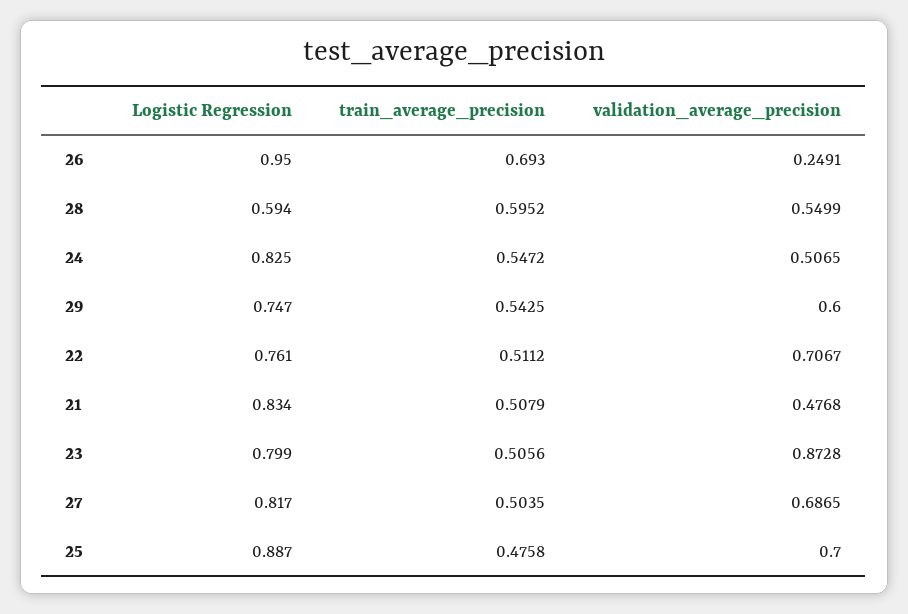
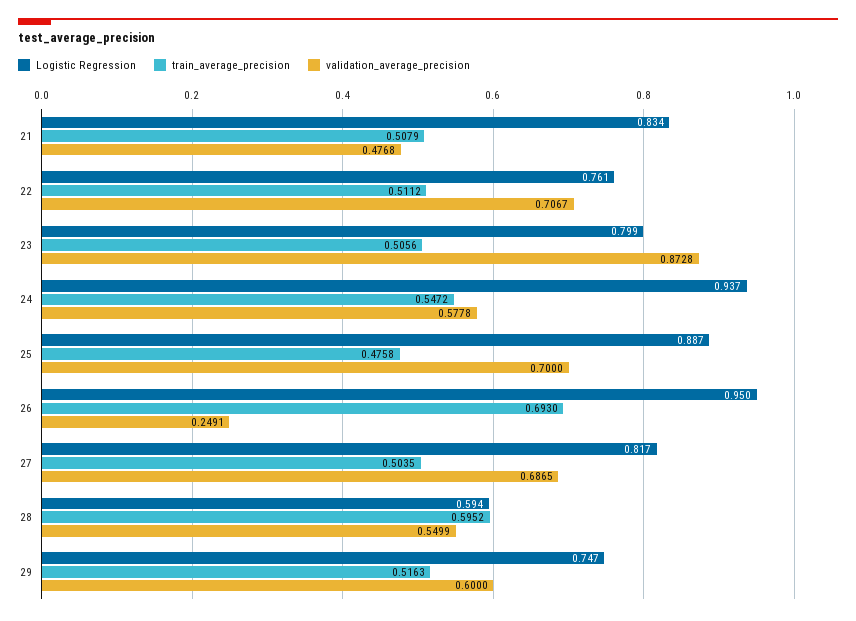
Logistic Regression, 24: 0.825 -> 0.937
validation_average_precision, 24: 0.5065 -> 0.5778
train_average_precision, 29: 0.5425 -> 0.5163

